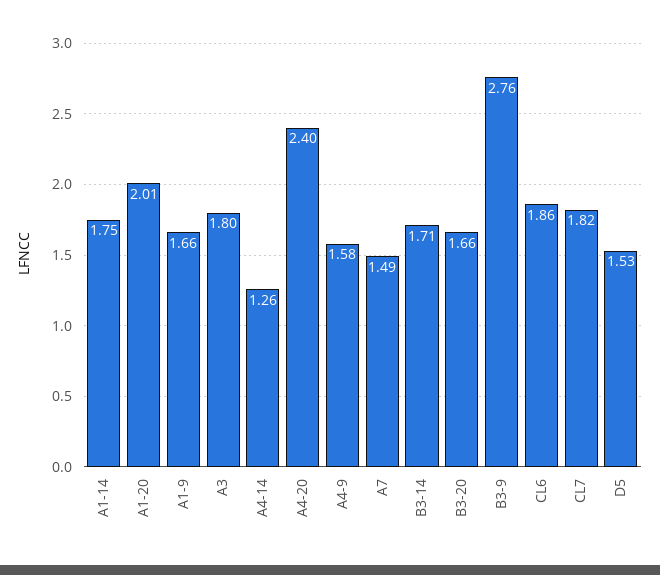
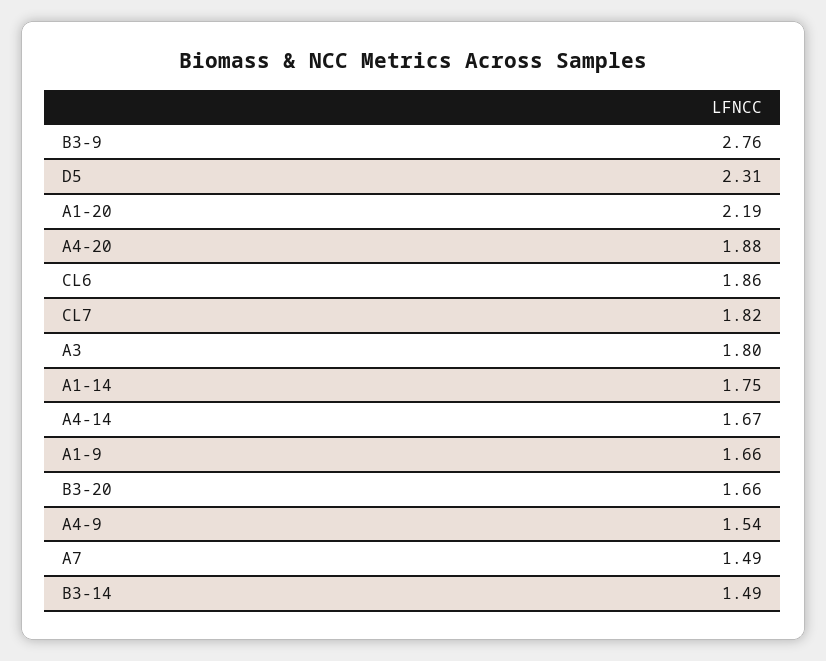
A1-20: 2.01 -> 2.19
A4-14: 1.26 -> 1.67
A4-20: 2.4 -> 1.88
A4-9: 1.58 -> 1.54
B3-14: 1.71 -> 1.49
D5: 1.53 -> 2.31

